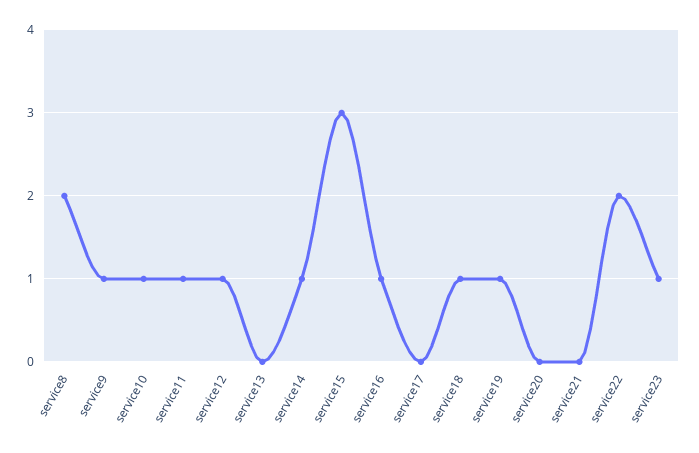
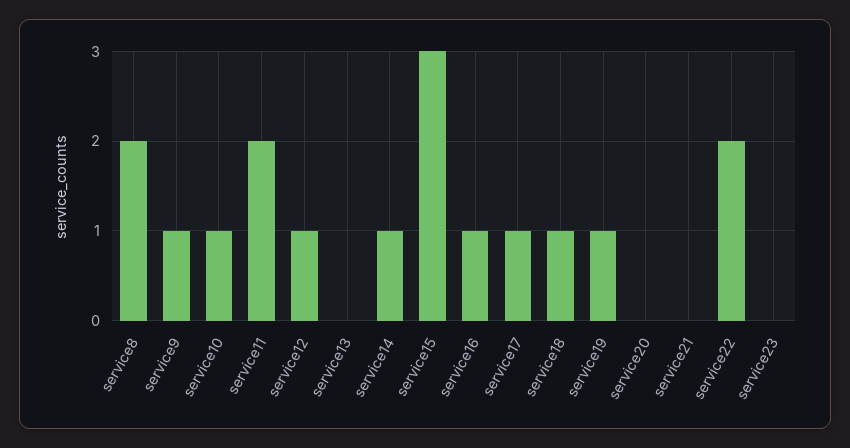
service11: 1 -> 2
service17: 0 -> 1
service23: 1 -> 0

